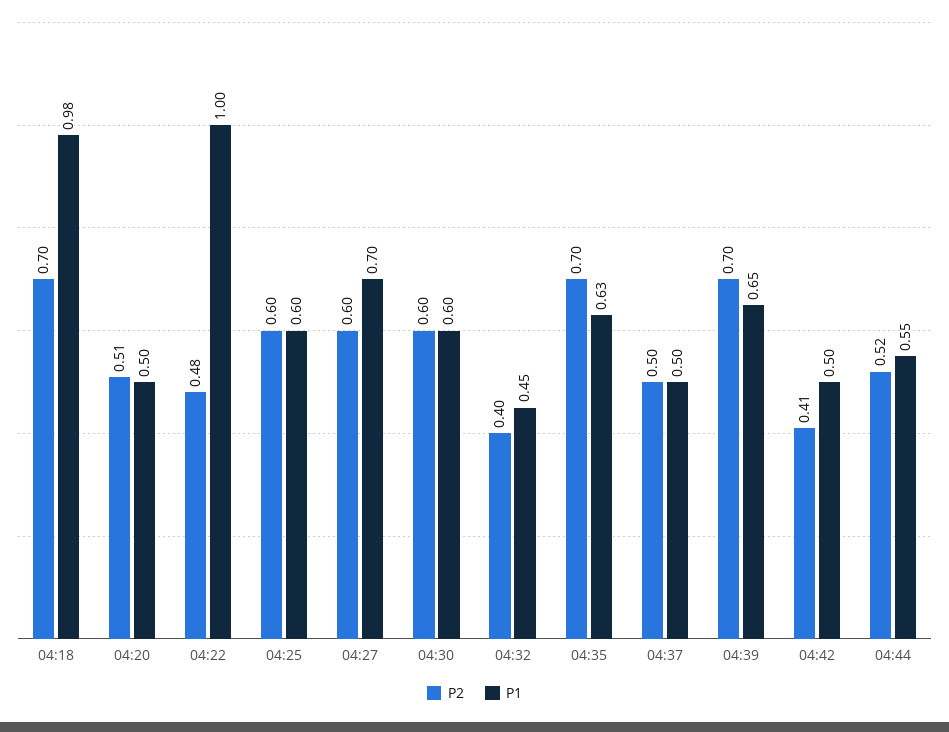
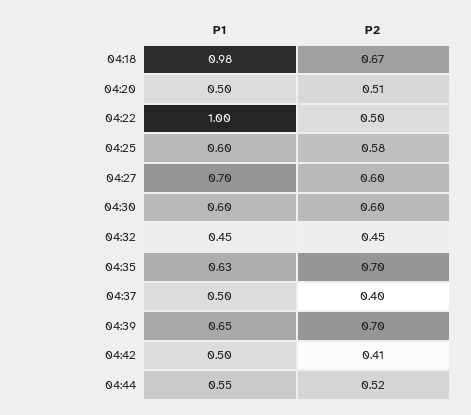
P2, 04:18: 0.7 -> 0.67
P2, 04:22: 0.48 -> 0.5
P2, 04:25: 0.6 -> 0.58
P2, 04:32: 0.4 -> 0.45
P2, 04:37: 0.5 -> 0.4

